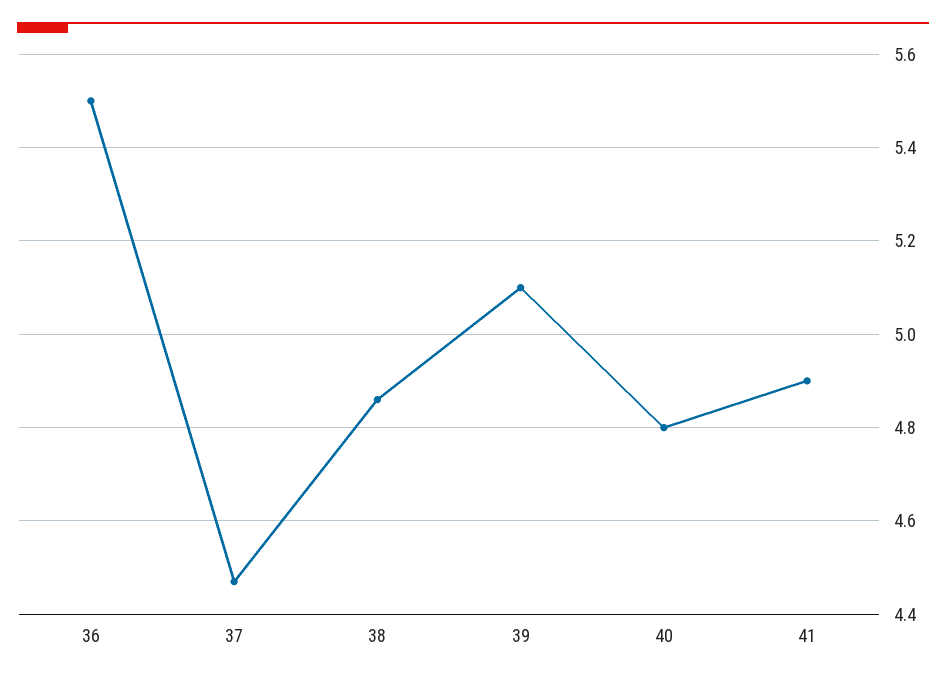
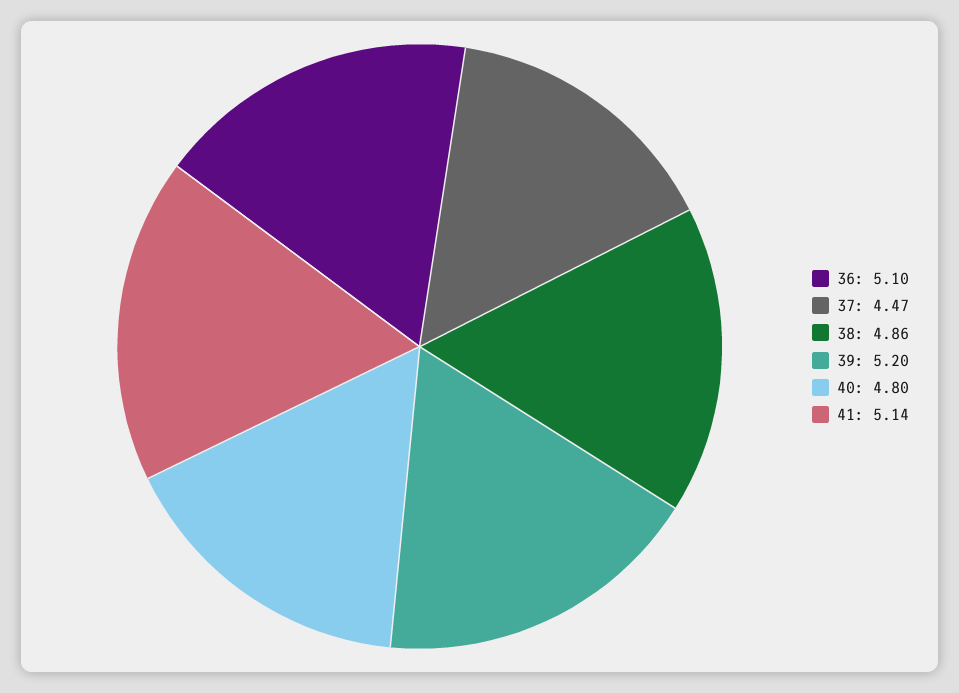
36: 5.5 -> 5.1
39: 5.1 -> 5.2
41: 4.9 -> 5.14

